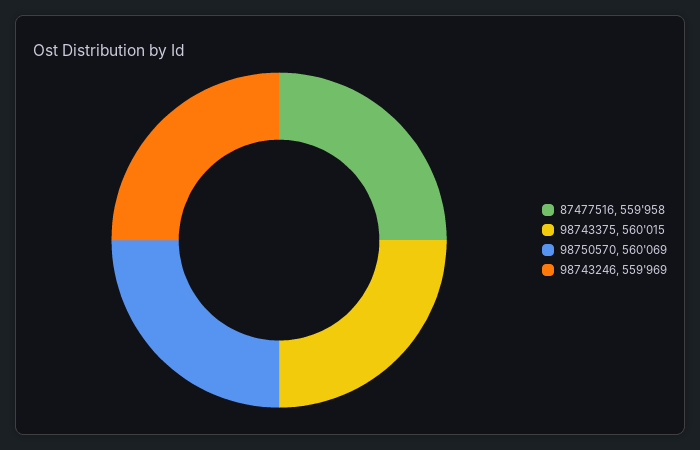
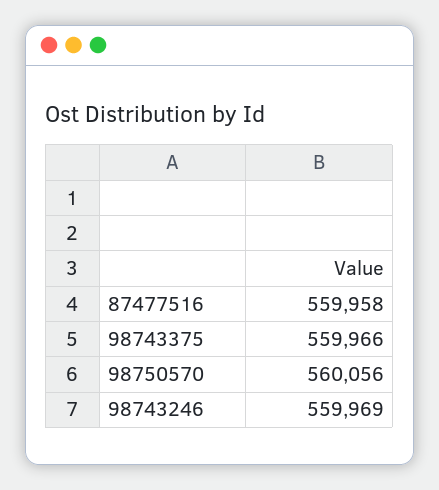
98743375: 560015 -> 559966
98750570: 560069 -> 560056

